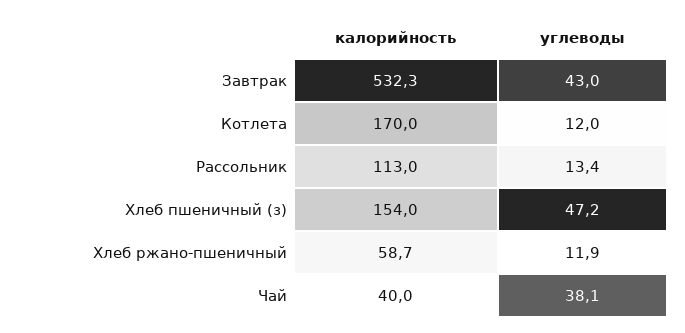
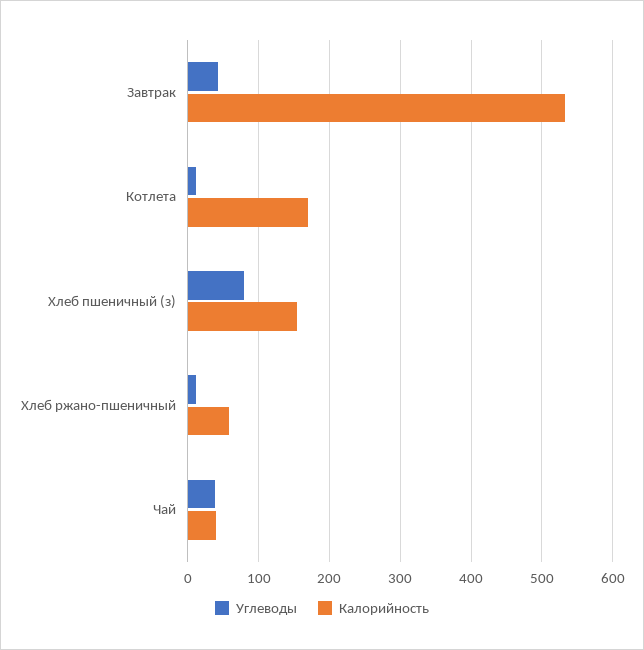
калорийность, Рассольник: 113 -> none
углеводы, Рассольник: 13.4 -> none
углеводы, Хлеб пшеничный (з): 47.2 -> 80

